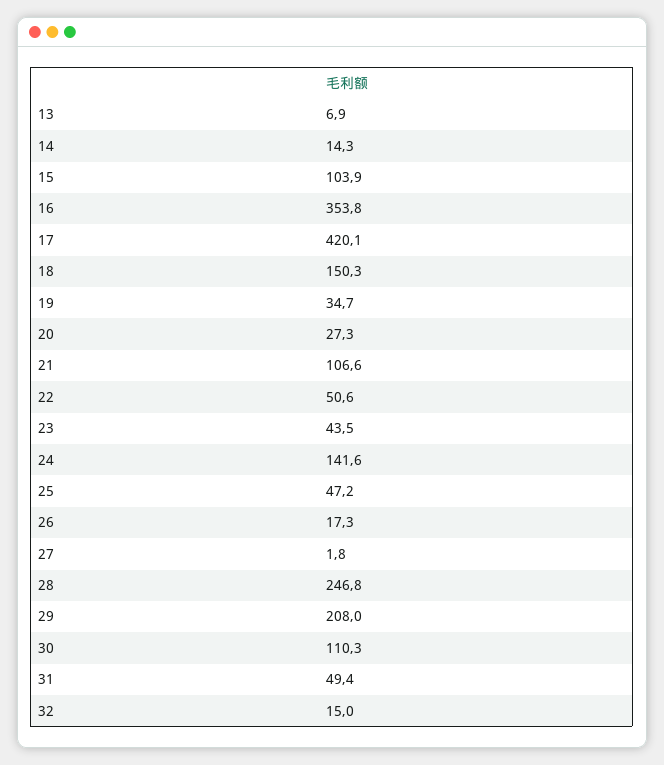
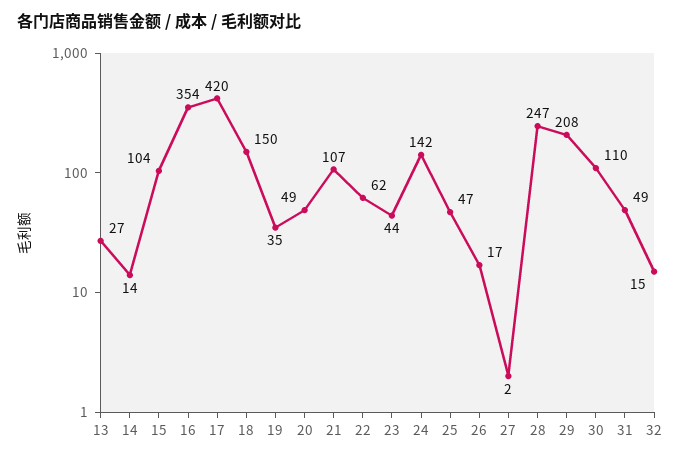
13: 6.9 -> 27
20: 27.3 -> 49
22: 50.6 -> 62

